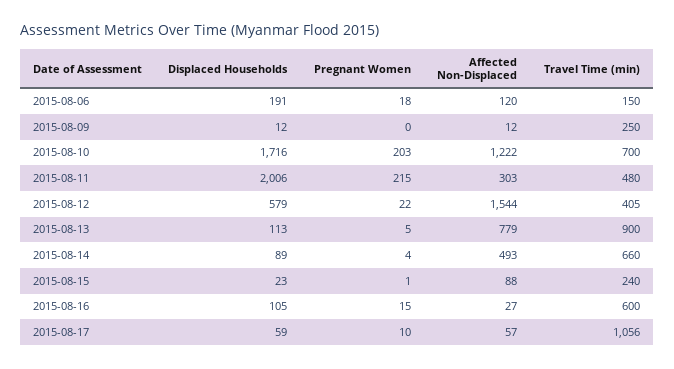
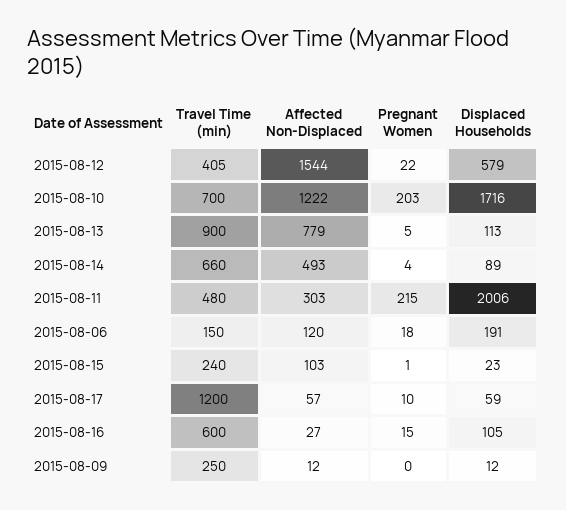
Affected Non-Displaced, 2015-08-15: 88 -> 103
Travel Time (min), 2015-08-17: 1056 -> 1200

